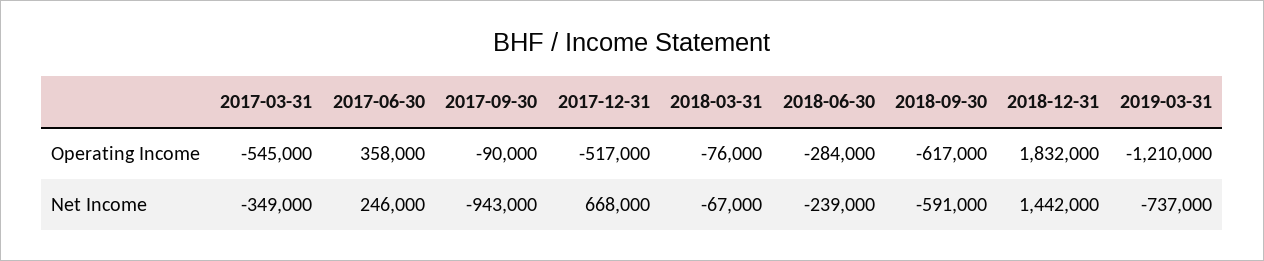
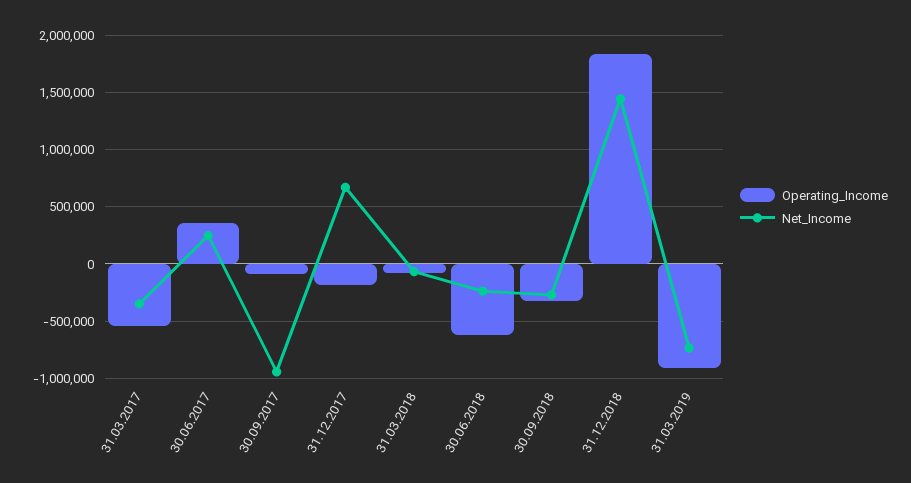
Operating Income, 2017-12-31: -517000 -> -200000
Operating Income, 2018-06-30: -284000 -> -600000
Operating Income, 2018-09-30: -617000 -> -300000
Operating Income, 2019-03-31: -1210000 -> -900000
Net Income, 2018-09-30: -591000 -> -300000

